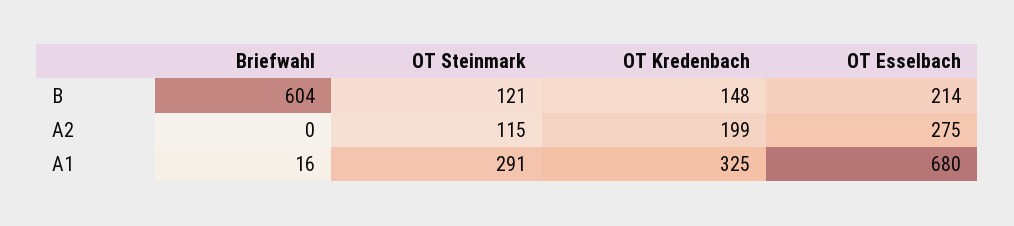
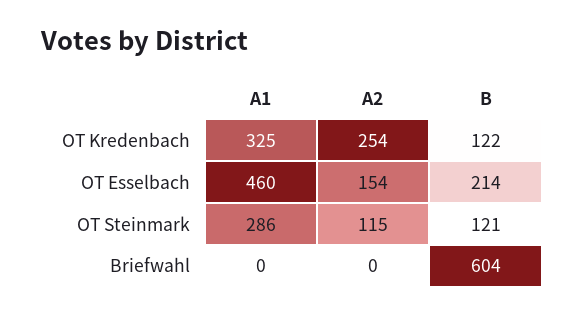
OT Kredenbach, B: 148 -> 122
OT Kredenbach, A2: 199 -> 254
OT Esselbach, A2: 275 -> 154
Briefwahl, A1: 16 -> 0
OT Steinmark, A1: 291 -> 286
OT Esselbach, A1: 680 -> 460

